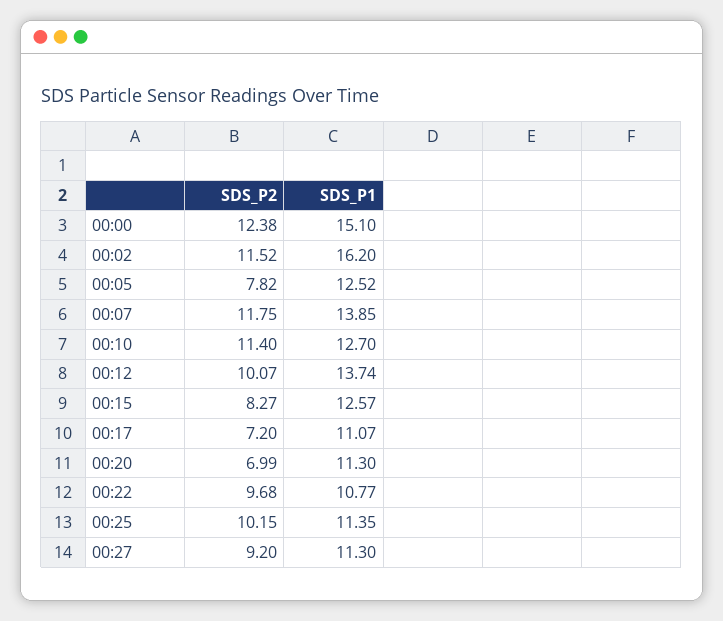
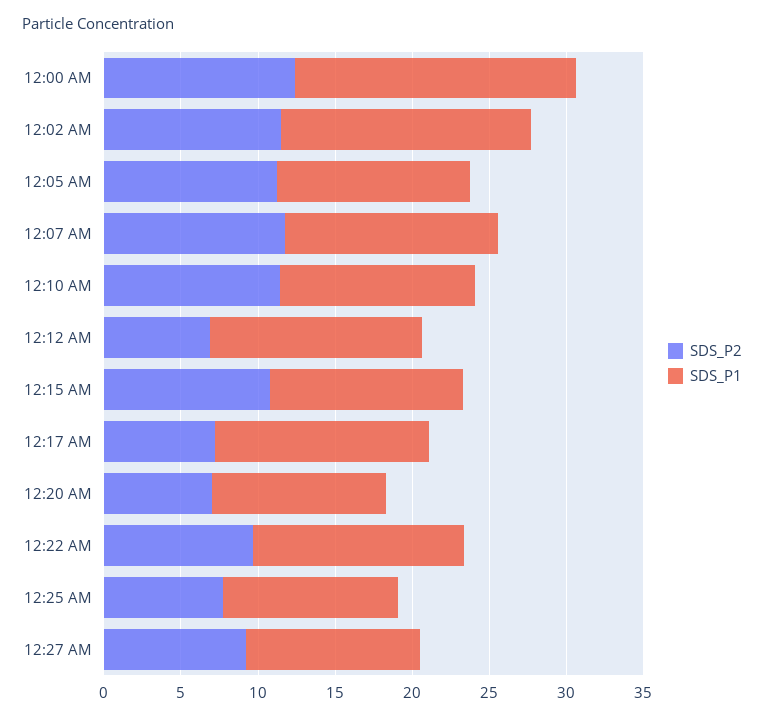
SDS_P1, 00:00: 15.1 -> 18
SDS_P2, 00:05: 7.82 -> 11
SDS_P2, 00:12: 10.07 -> 7
SDS_P2, 00:15: 8.27 -> 11
SDS_P1, 00:17: 11.07 -> 14
SDS_P1, 00:22: 10.77 -> 14
SDS_P2, 00:25: 10.15 -> 8

